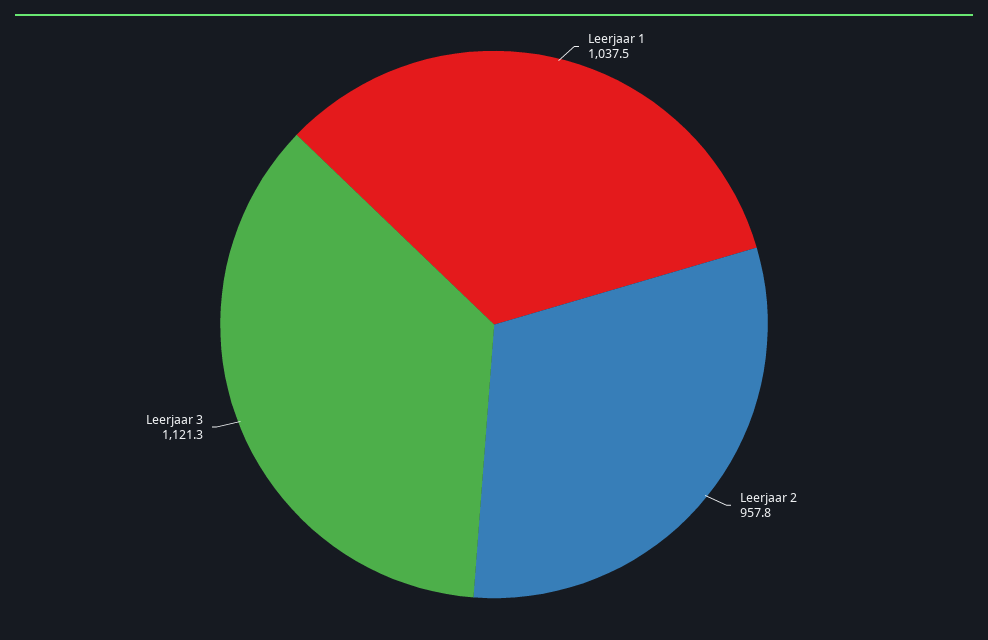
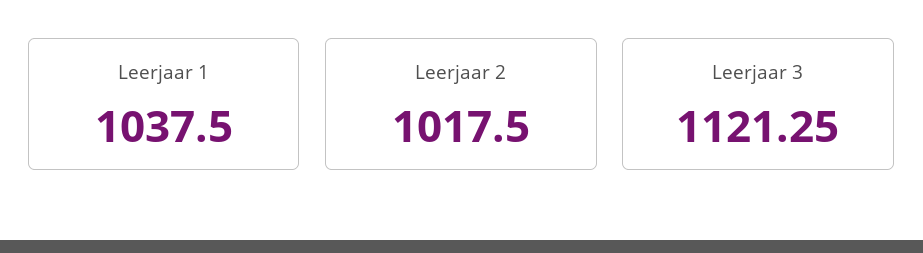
Leerjaar 2: 957.8 -> 1017.5

